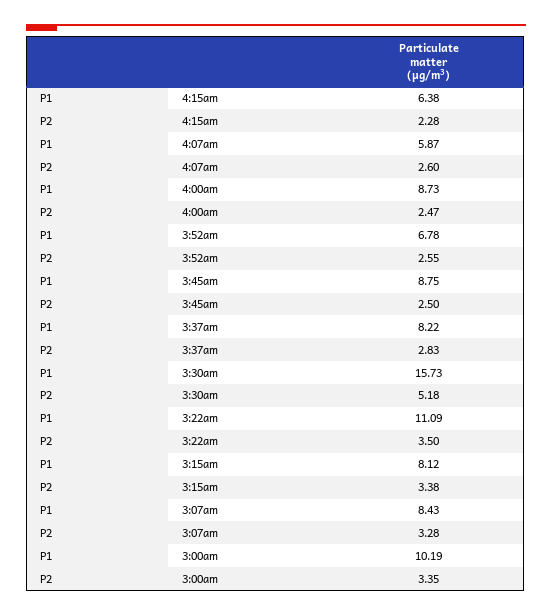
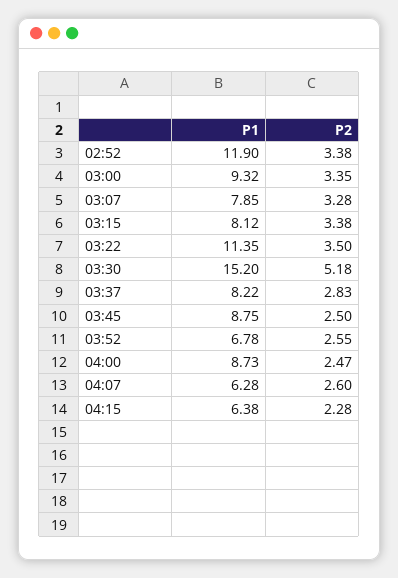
P1, 4:07am: 5.87 -> 6.28
P1, 3:30am: 15.73 -> 15.2
P1, 3:22am: 11.09 -> 11.35
P1, 3:07am: 8.43 -> 7.85
P1, 3:00am: 10.19 -> 9.32
P1, 02:52: none -> 11.9
P2, 02:52: none -> 3.38

